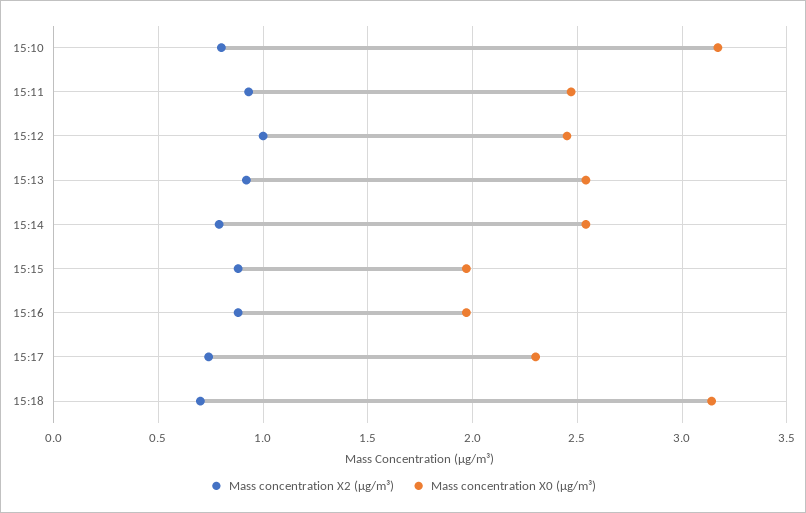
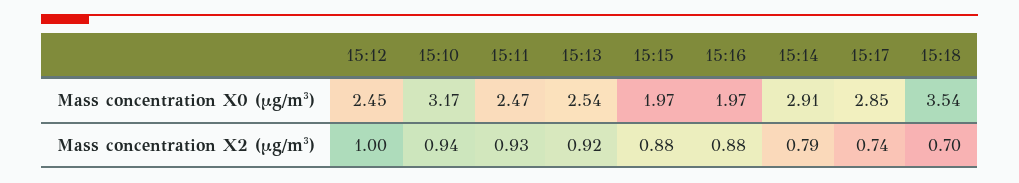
Mass concentration X2 (μg/m³), 15:10: 0.8 -> 0.94
Mass concentration X0 (μg/m³), 15:14: 2.55 -> 2.91
Mass concentration X0 (μg/m³), 15:17: 2.3 -> 2.85
Mass concentration X0 (μg/m³), 15:18: 3.15 -> 3.54

